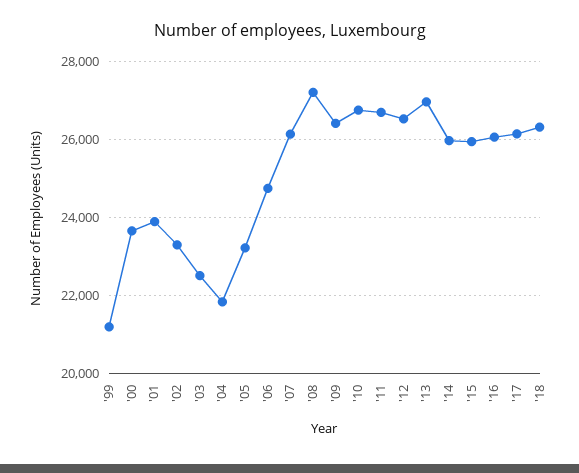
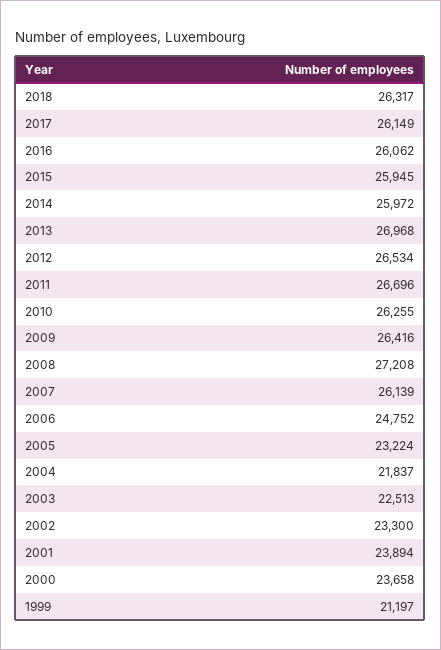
'10: 26800 -> 26255

